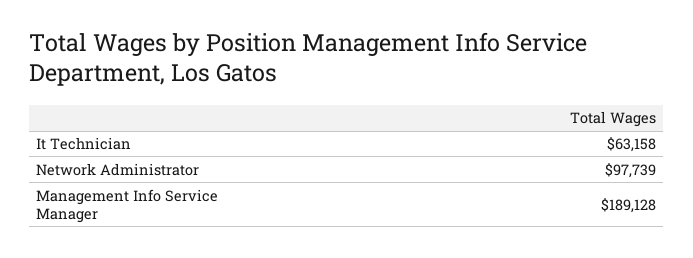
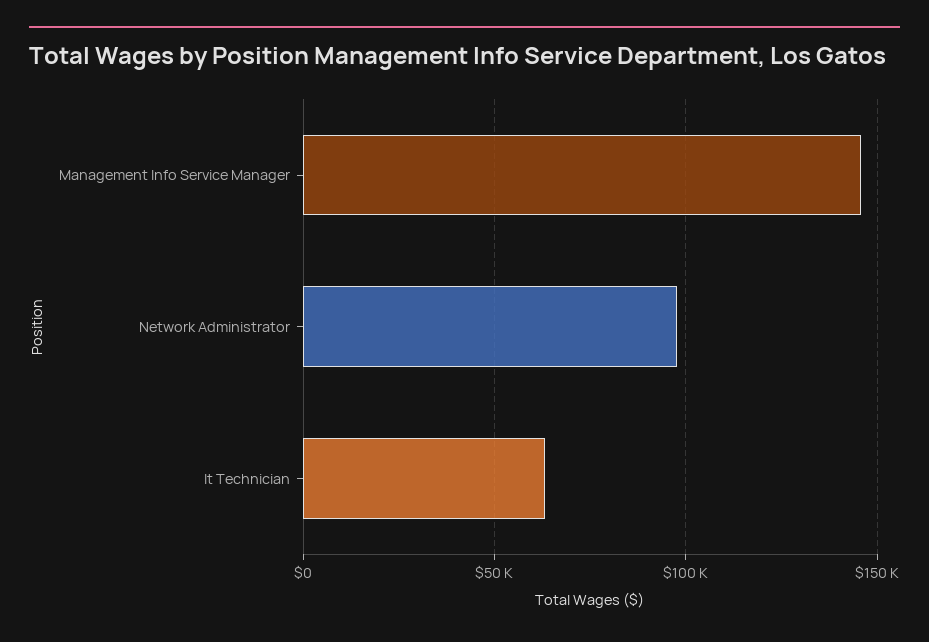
Management Info Service Manager: 189128 -> 145000

